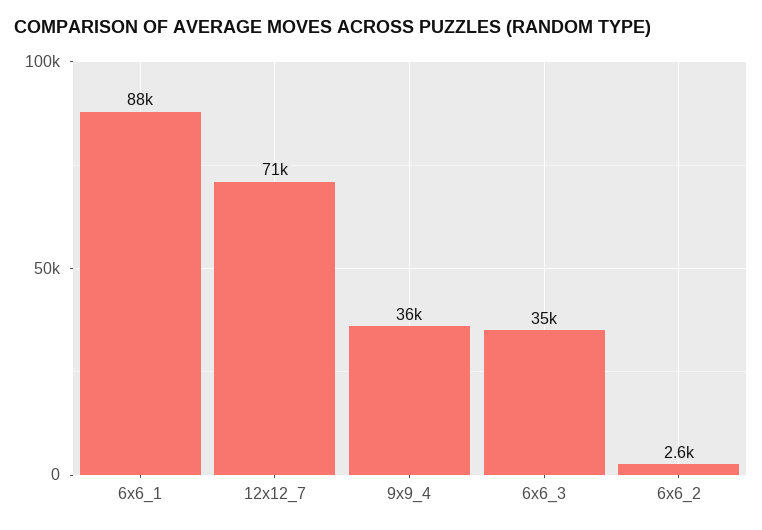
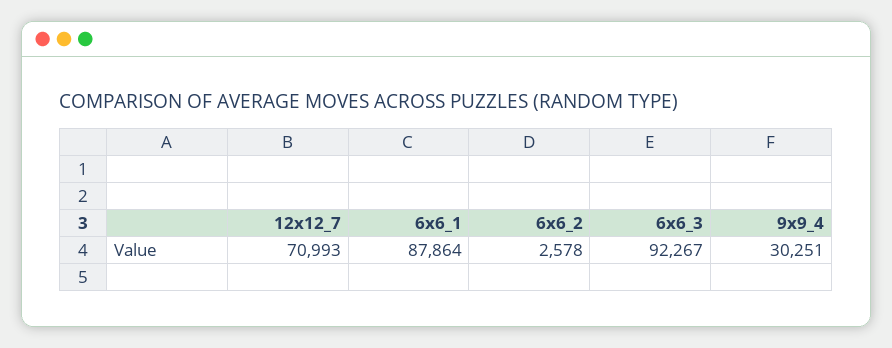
9x9_4: 36000 -> 30251
6x6_3: 35000 -> 92267

